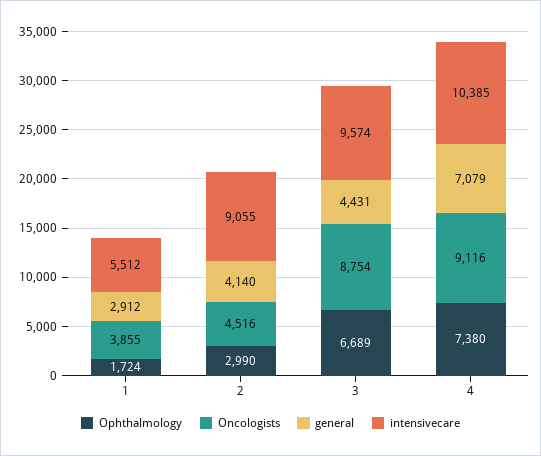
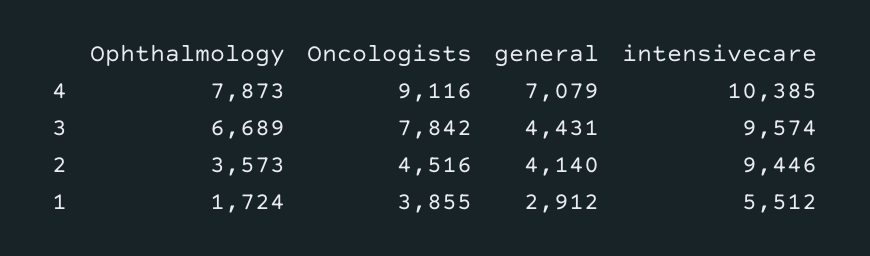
Ophthalmology, 2: 2990 -> 3573
intensivecare, 2: 9055 -> 9446
Oncologists, 3: 8754 -> 7842
Ophthalmology, 4: 7380 -> 7873

